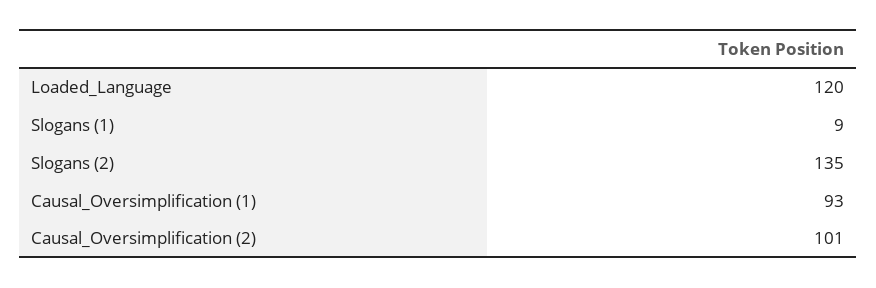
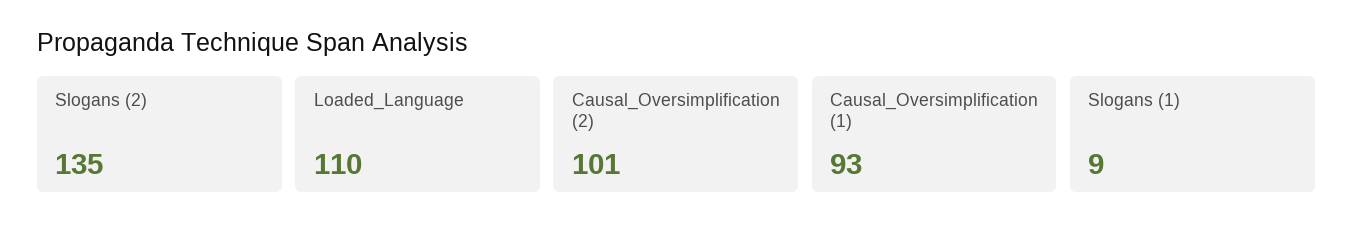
Loaded_Language: 120 -> 110

